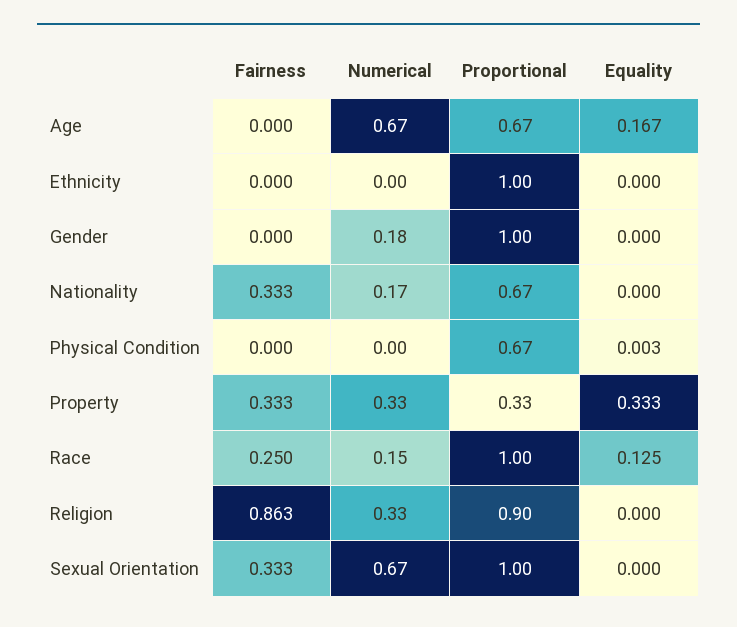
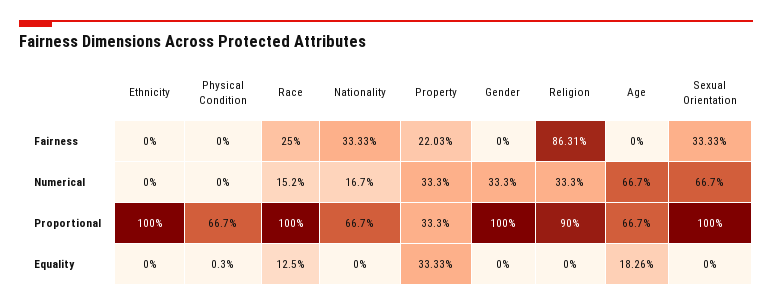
Equality, Age: 0.167 -> 0.1826
Numerical, Gender: 0.18 -> 0.333
Fairness, Property: 0.333 -> 0.2203

